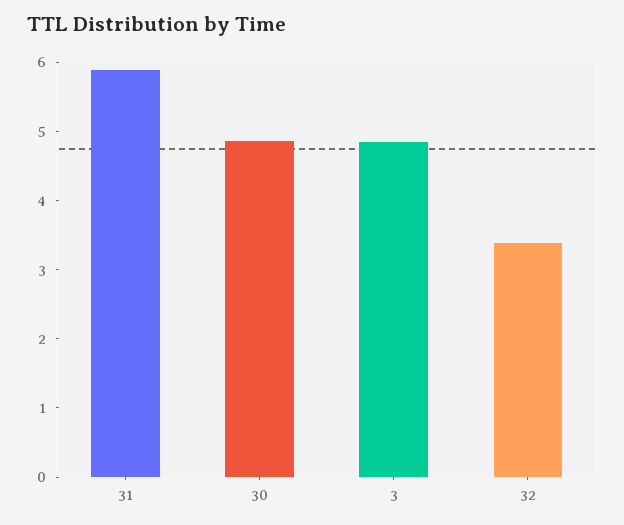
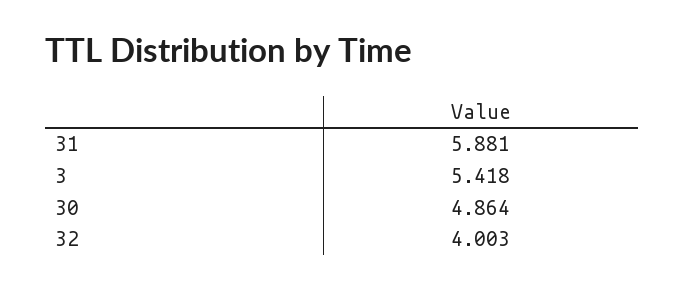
3: 4.8 -> 5.418
32: 3.4 -> 4.003

